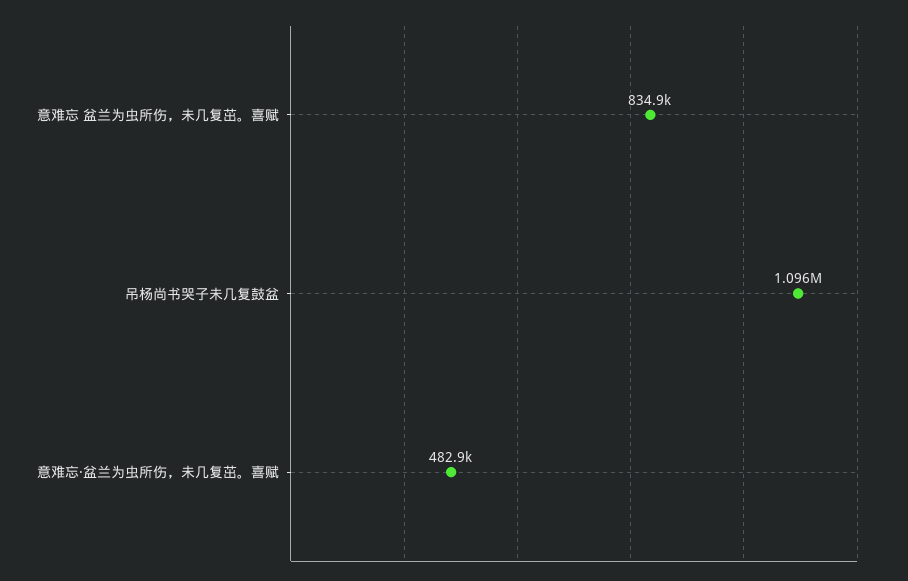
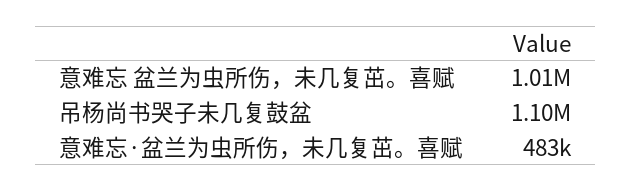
意难忘 盆兰为虫所伤，未几复茁。喜赋: 834900 -> 1010000

